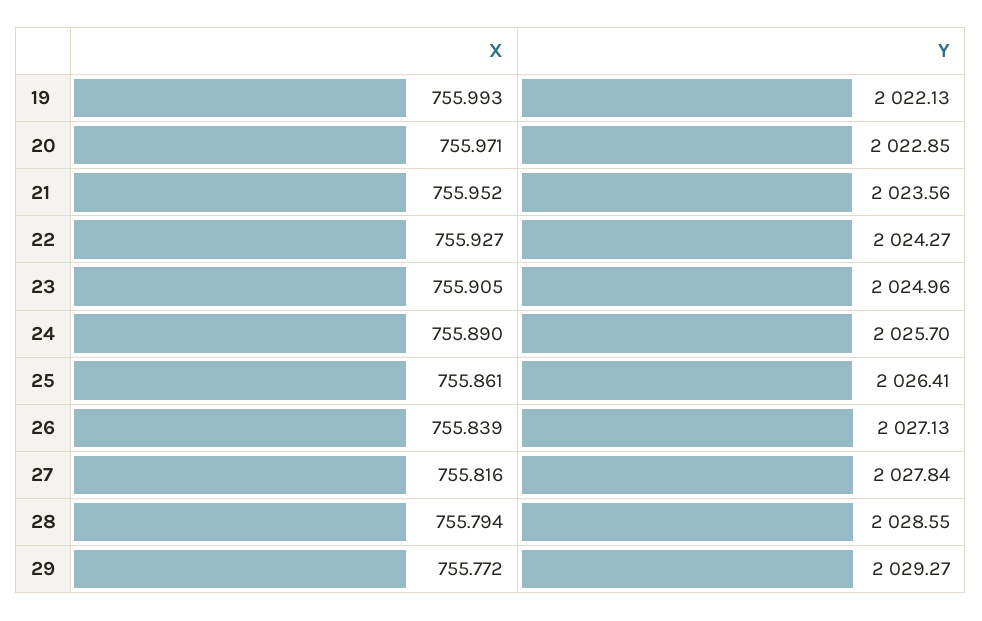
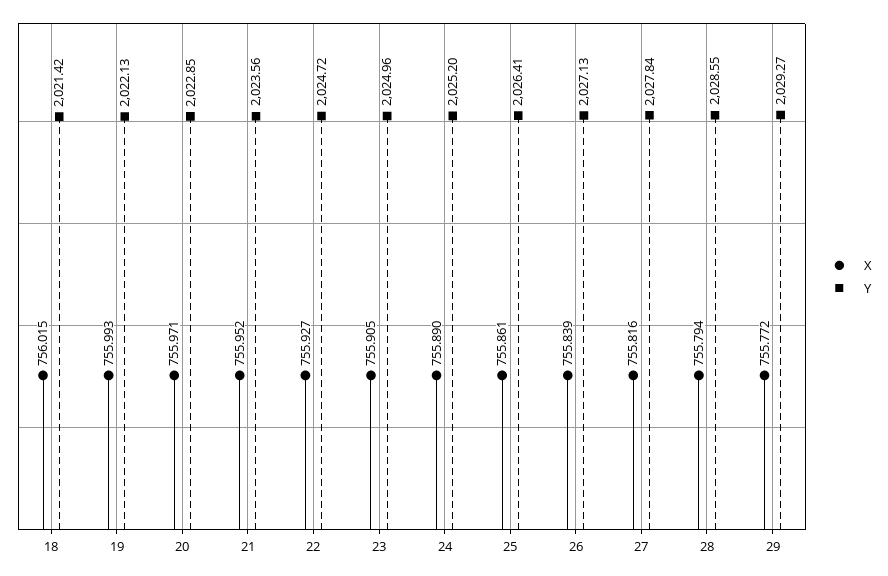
Y, 22: 2024.27 -> 2024.72
Y, 24: 2025.7 -> 2025.2
X, 18: none -> 756.015
Y, 18: none -> 2021.42

